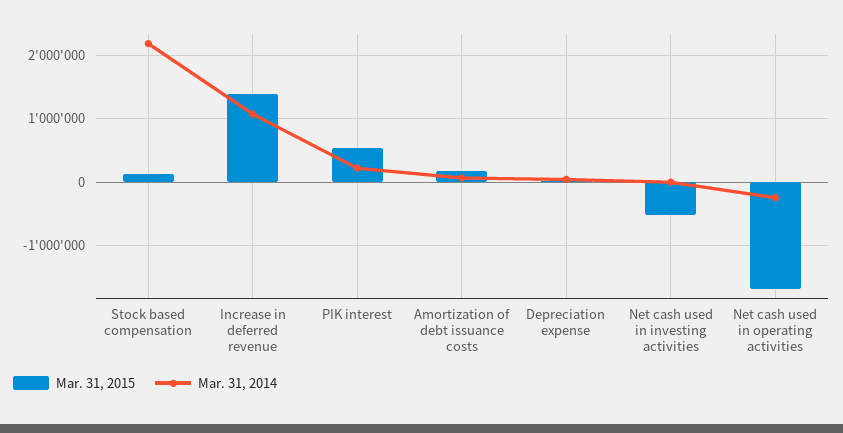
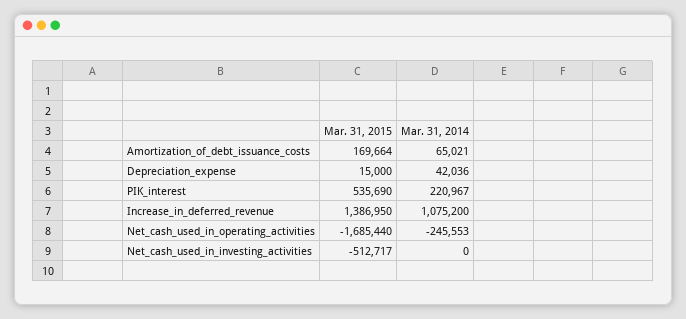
Mar. 31, 2015, Stock based compensation: 100000 -> none
Mar. 31, 2014, Stock based compensation: 2200000 -> none

